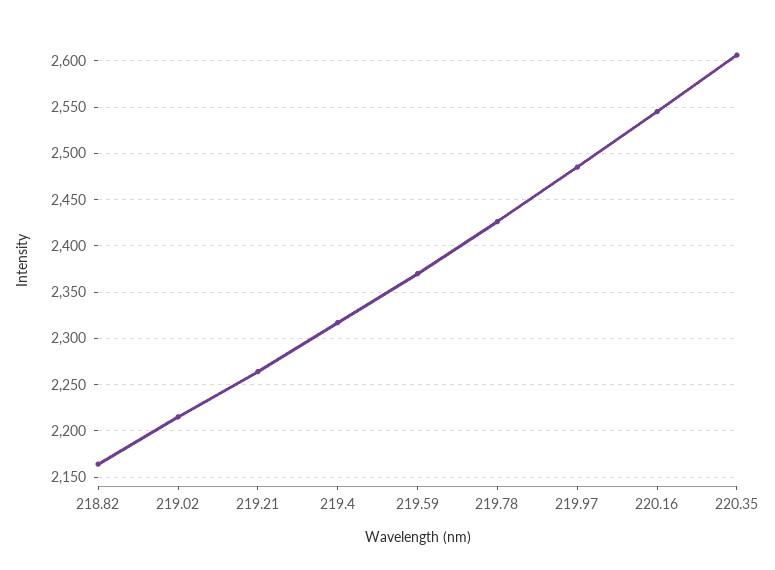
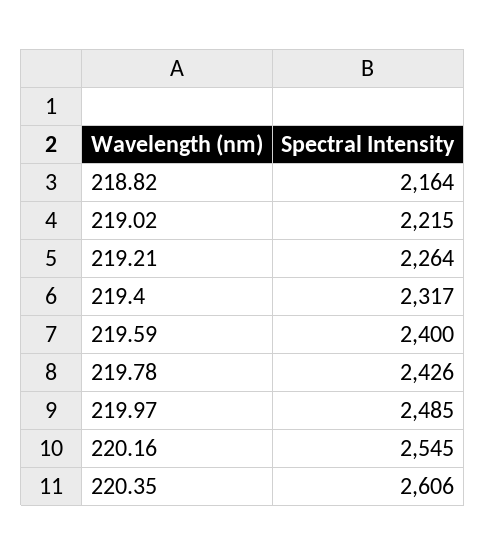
219.59: 2370 -> 2400

